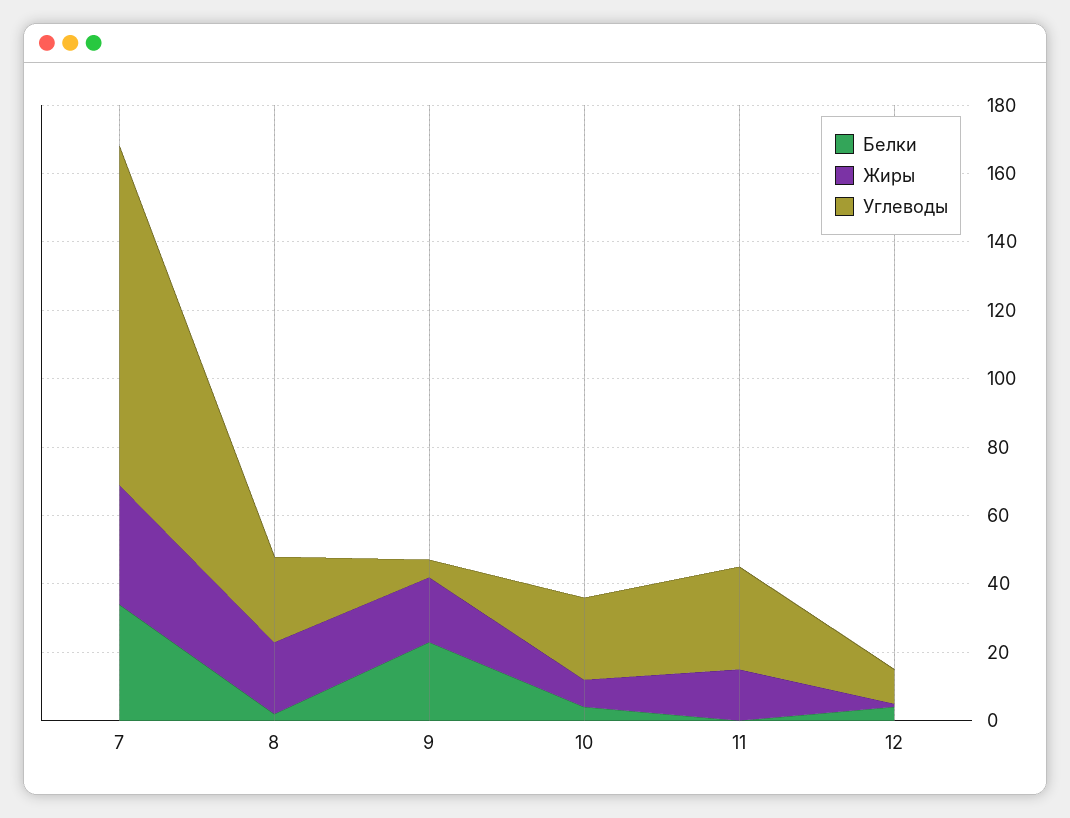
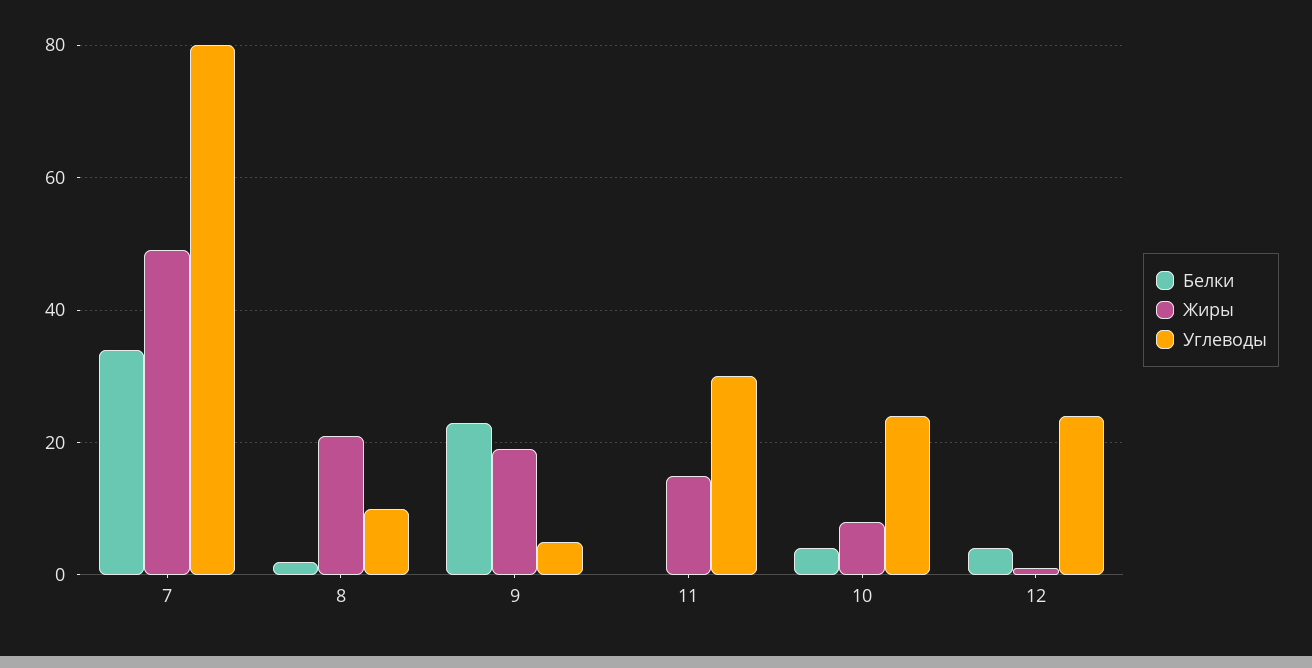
Жиры, 7: 35 -> 50
Углеводы, 7: 100 -> 80
Углеводы, 8: 25 -> 10
Углеводы, 12: 10 -> 25

